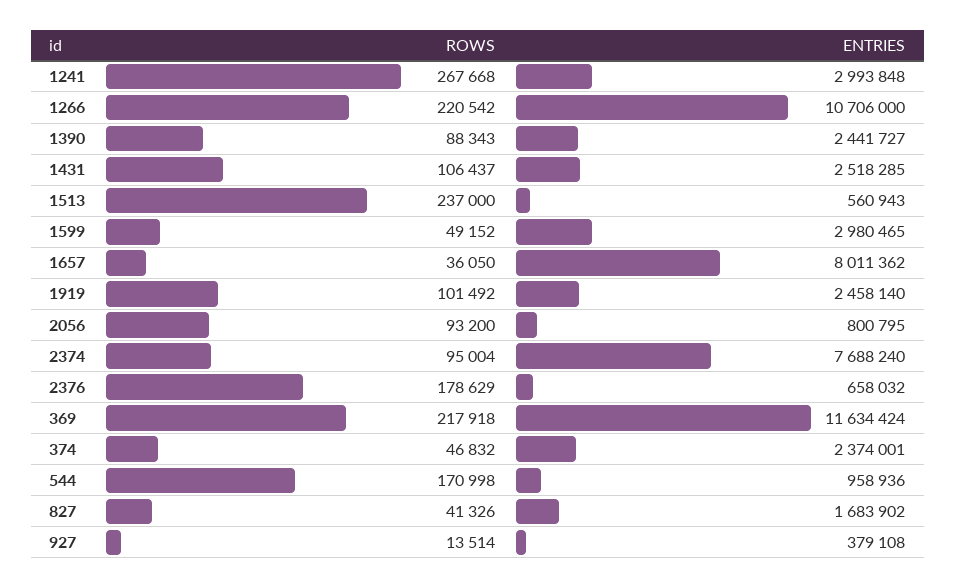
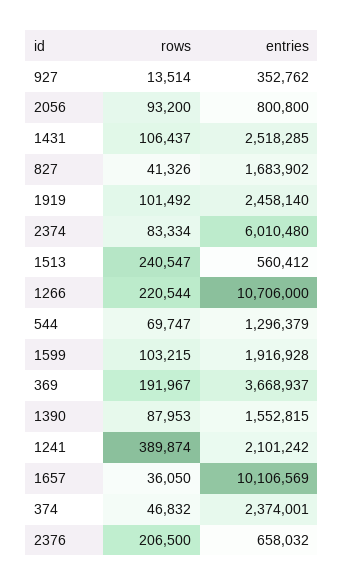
ROWS, 1241: 267668 -> 389874
ENTRIES, 1241: 2993848 -> 2101242
ROWS, 1266: 220542 -> 220544
ROWS, 1390: 88343 -> 87953
ENTRIES, 1390: 2441727 -> 1552815
ROWS, 1513: 237000 -> 240547
ENTRIES, 1513: 560943 -> 560412
ROWS, 1599: 49152 -> 103215
ENTRIES, 1599: 2980465 -> 1916928
ENTRIES, 1657: 8011362 -> 10106569
ENTRIES, 2056: 800795 -> 800800
ROWS, 2374: 95004 -> 83334
ENTRIES, 2374: 7688240 -> 6010480
ROWS, 2376: 178629 -> 206500
ROWS, 369: 217918 -> 191967
ENTRIES, 369: 11634424 -> 3668937
ROWS, 544: 170998 -> 69747
ENTRIES, 544: 958936 -> 1296379
ENTRIES, 927: 379108 -> 352762

